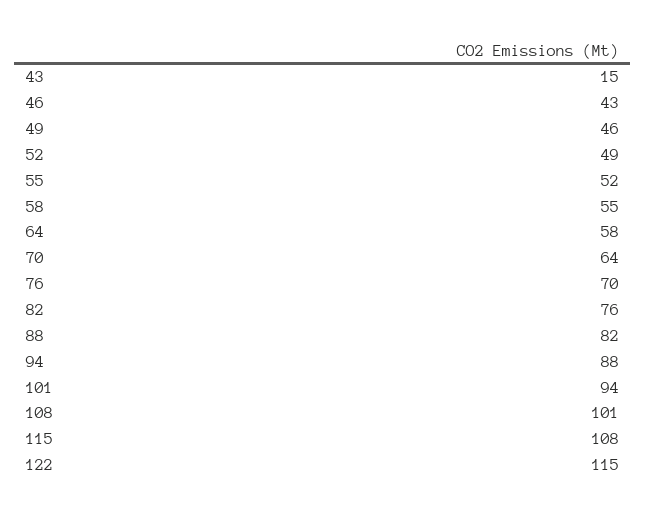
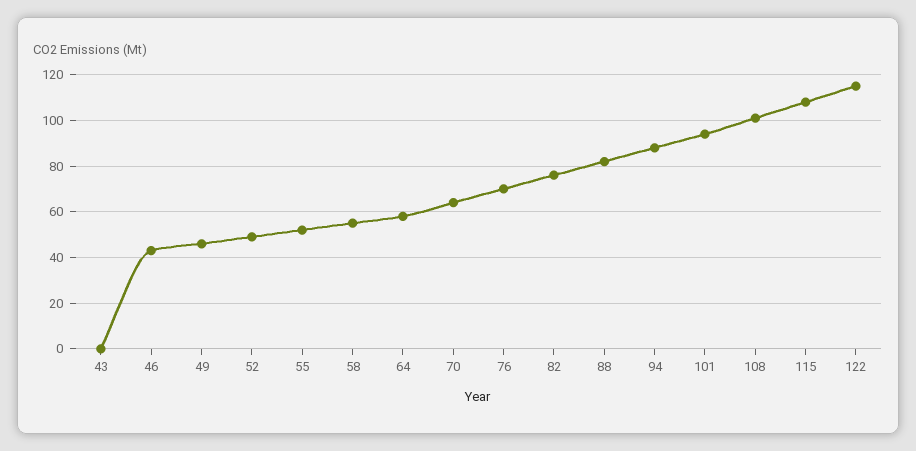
43: 15 -> 0

